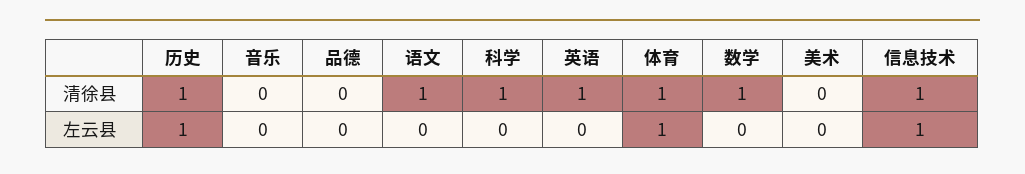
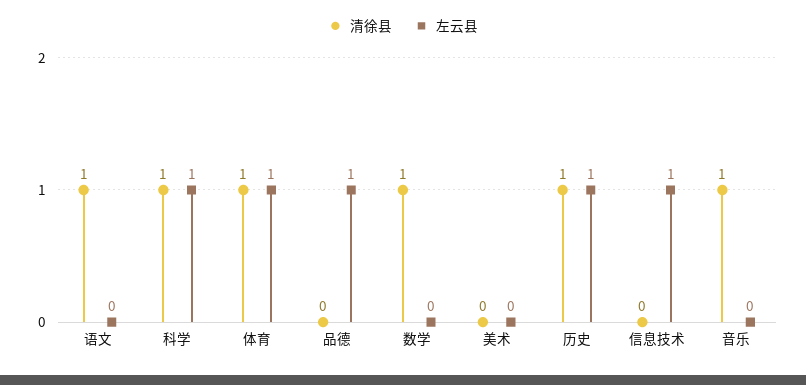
清徐县, 音乐: 0 -> 1
清徐县, 英语: 1 -> none
清徐县, 信息技术: 1 -> 0
左云县, 品德: 0 -> 1
左云县, 科学: 0 -> 1
左云县, 英语: 0 -> none

